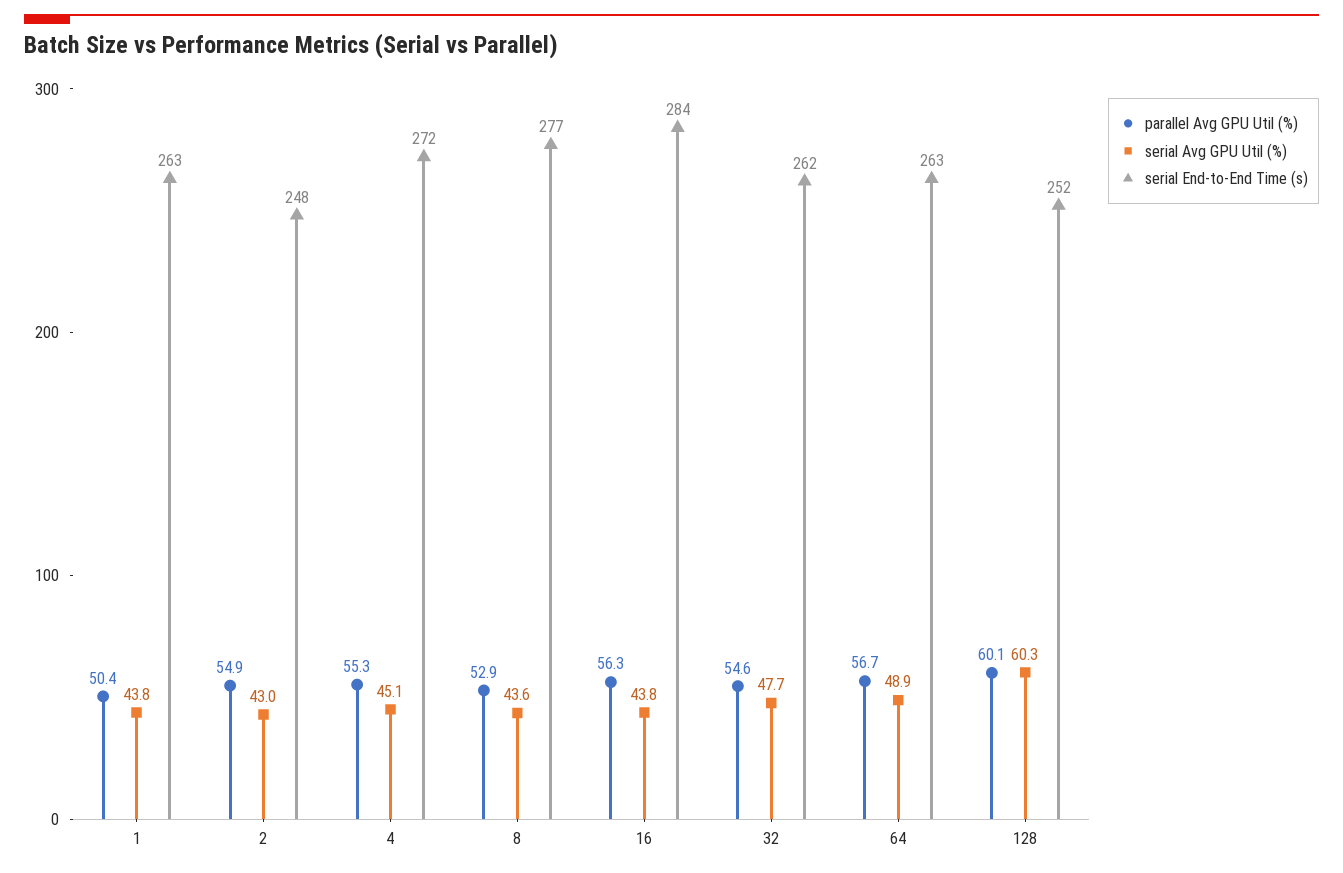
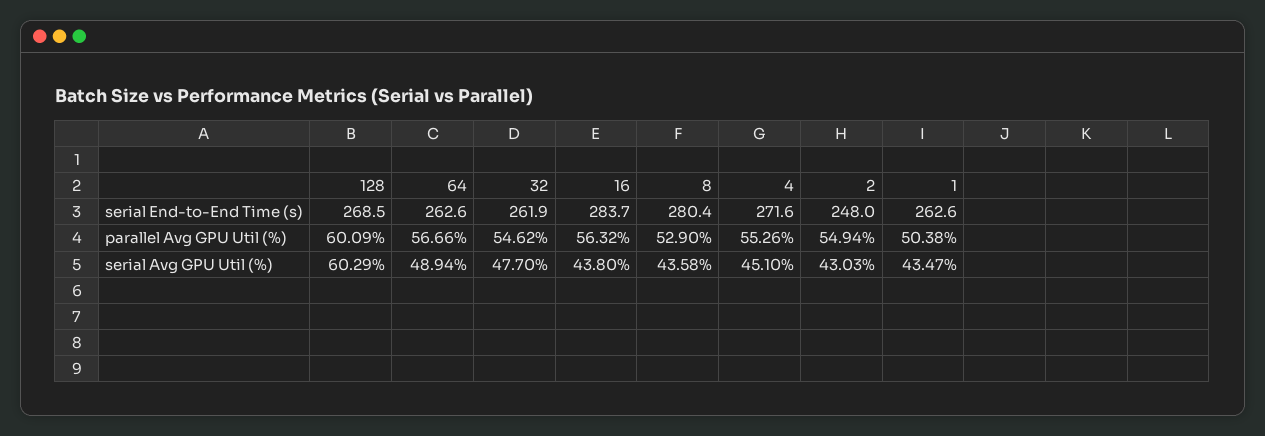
serial Avg GPU Util (%), 1: 43.8 -> 43.47
serial End-to-End Time (s), 8: 277 -> 280.4
serial End-to-End Time (s), 128: 252 -> 268.5

